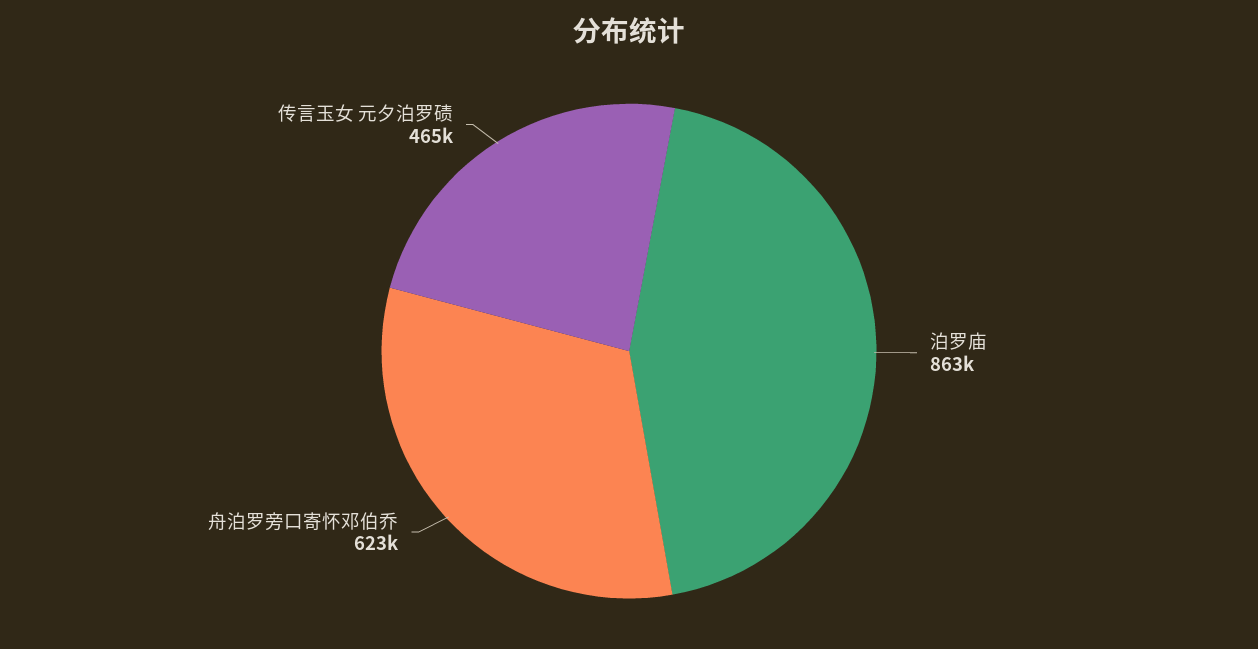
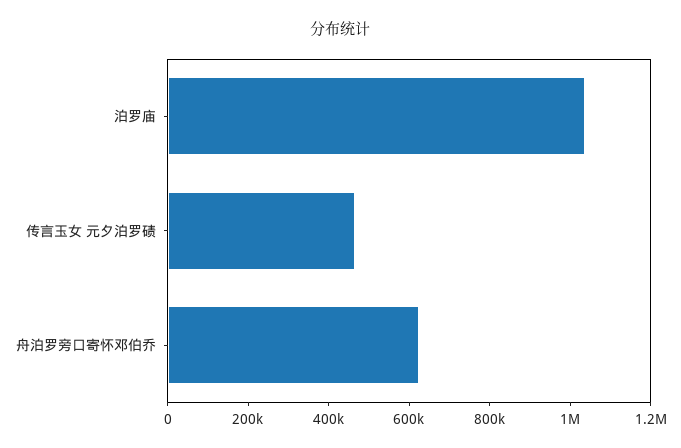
泊罗庙: 863000 -> 1050000

